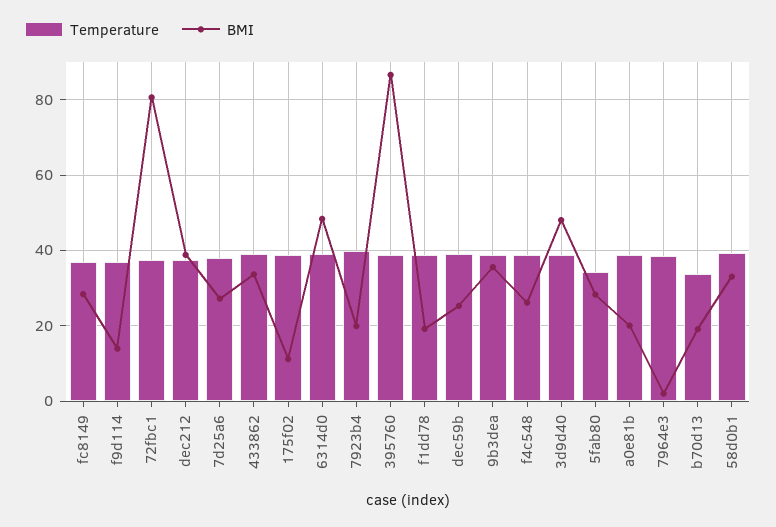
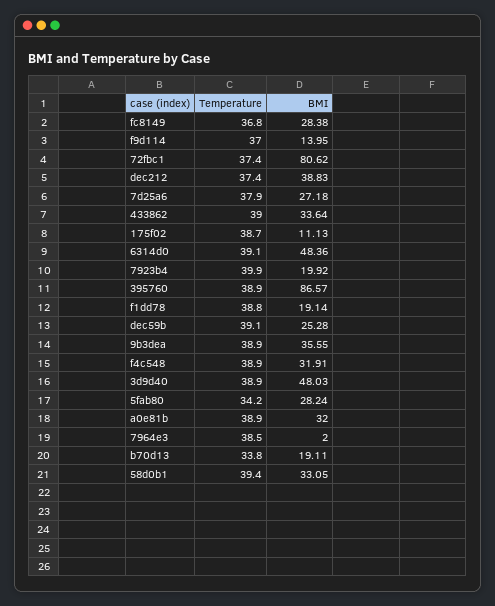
BMI, f4c548: 26 -> 31.91
BMI, a0e81b: 20 -> 32

